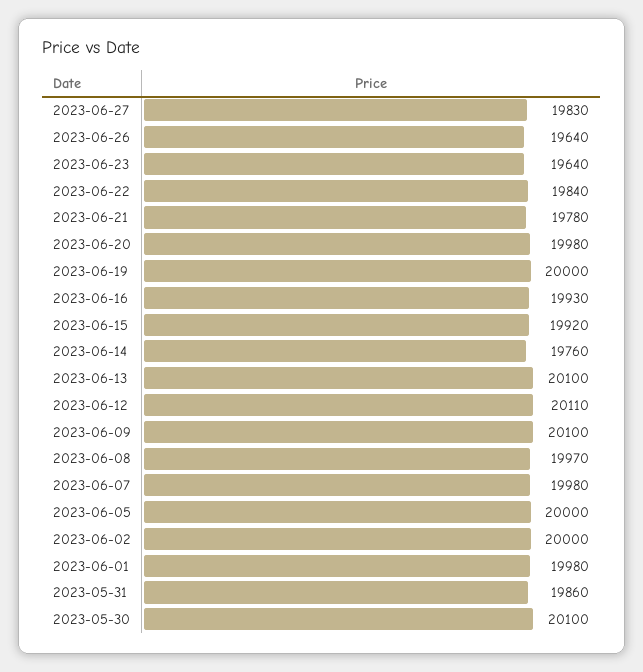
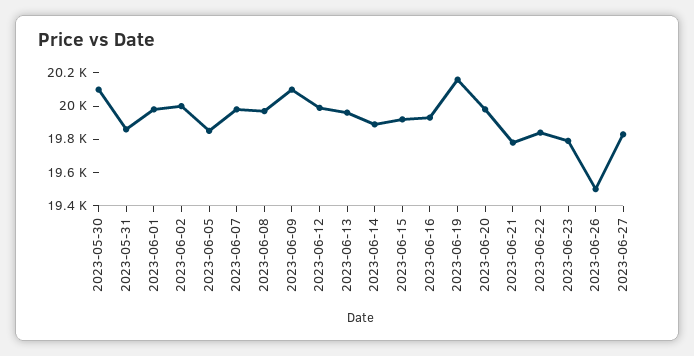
2023-06-26: 19640 -> 19500
2023-06-23: 19640 -> 19800
2023-06-19: 20000 -> 20150
2023-06-14: 19760 -> 19900
2023-06-13: 20100 -> 19950
2023-06-12: 20110 -> 20000
2023-06-05: 20000 -> 19850

